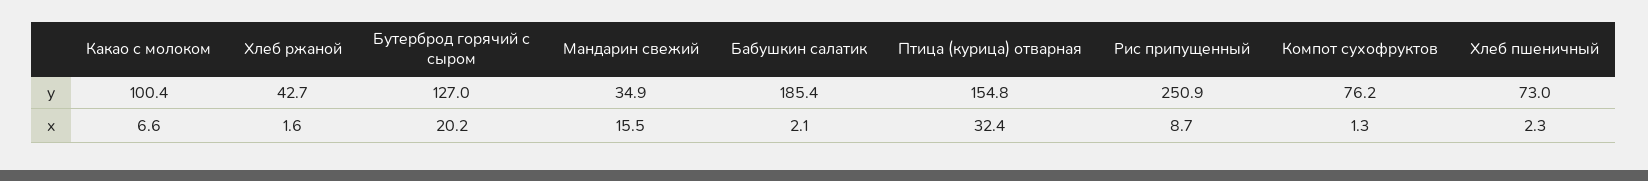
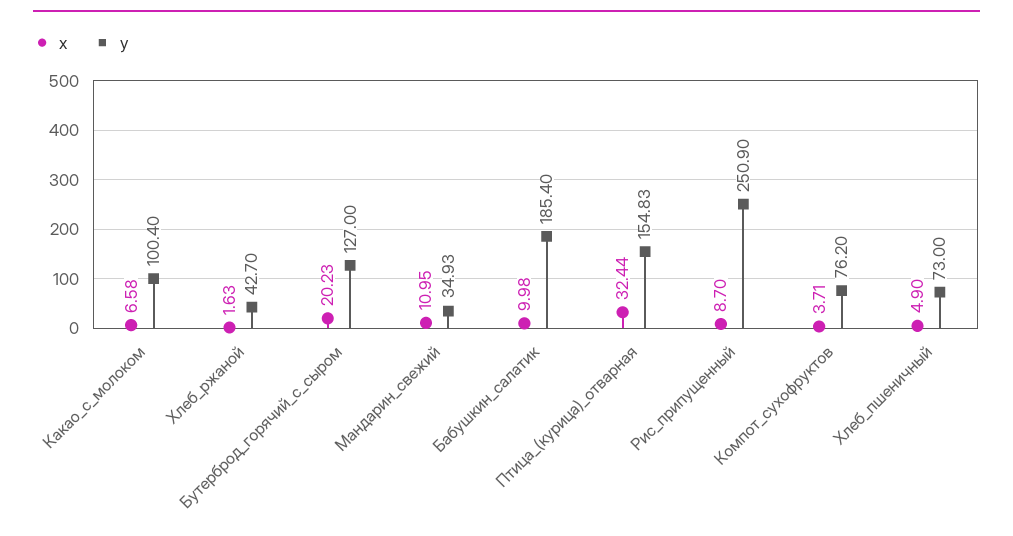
x, Мандарин свежий: 15.5 -> 10.95
x, Бабушкин салатик: 2.1 -> 9.98
x, Компот сухофруктов: 1.3 -> 3.71
x, Хлеб пшеничный: 2.3 -> 4.9

